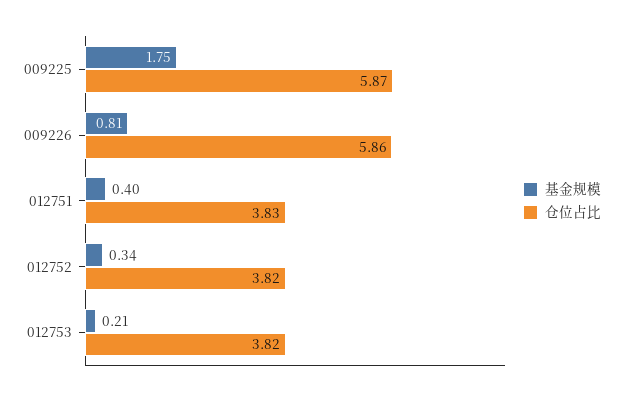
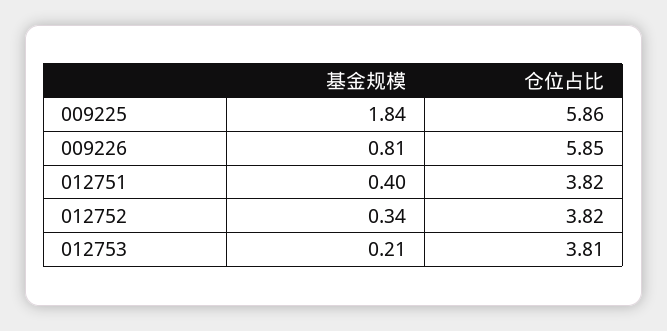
基金规模, 009225: 1.75 -> 1.84
仓位占比, 009225: 5.87 -> 5.86
仓位占比, 009226: 5.86 -> 5.85
仓位占比, 012751: 3.83 -> 3.82
仓位占比, 012753: 3.82 -> 3.81

